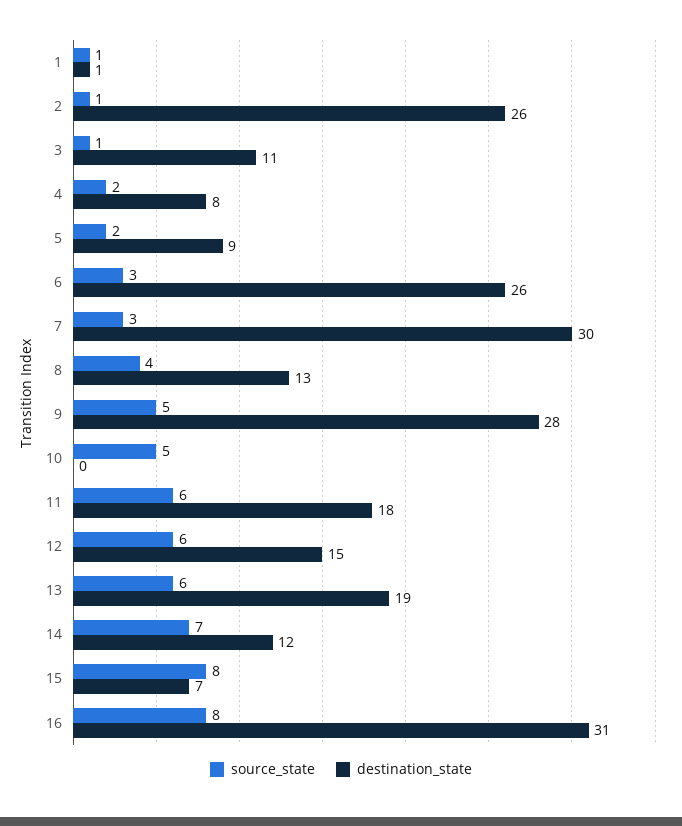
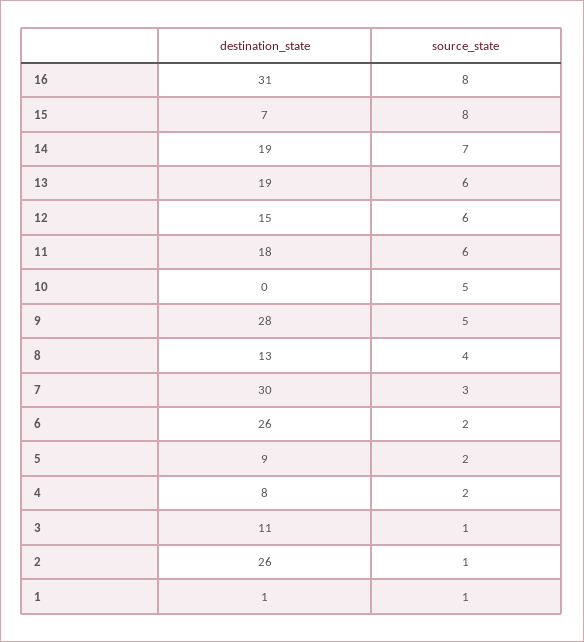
source_state, 6: 3 -> 2
destination_state, 14: 12 -> 19

